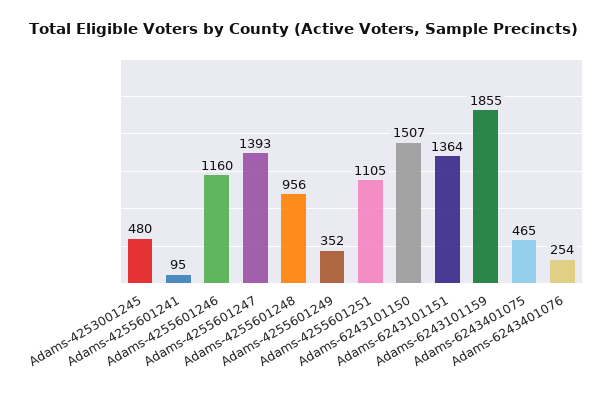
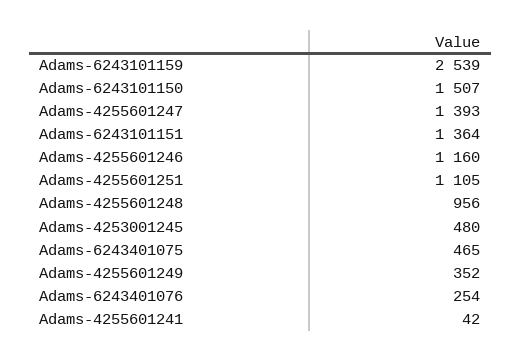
Adams-4255601241: 95 -> 42
Adams-6243101159: 1855 -> 2539

